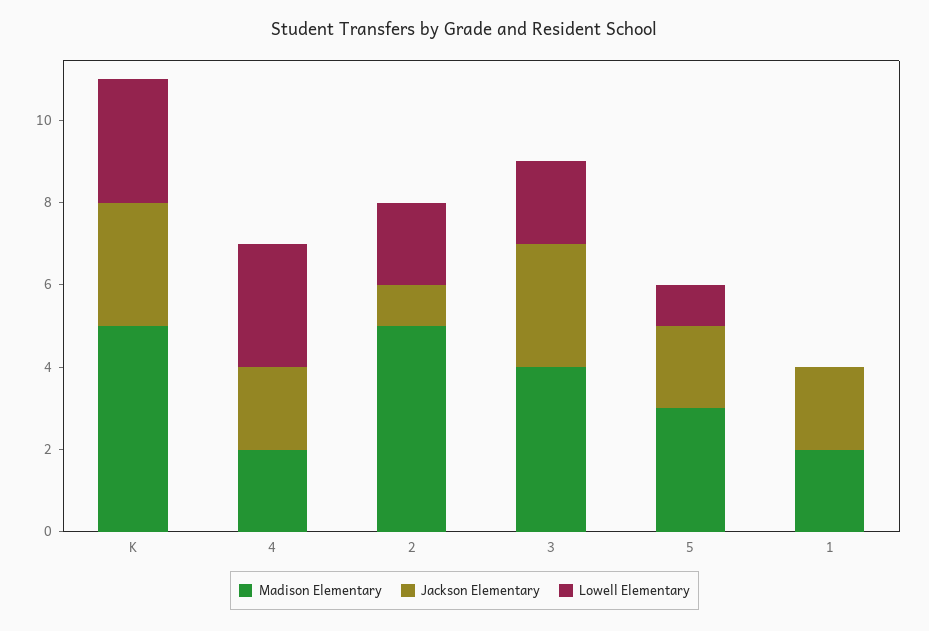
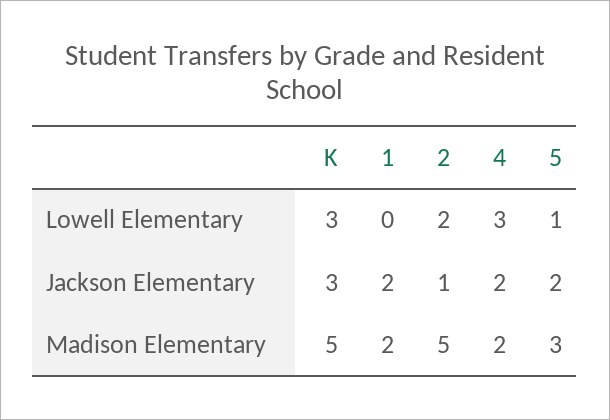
Madison Elementary, 3: 4 -> none
Jackson Elementary, 3: 3 -> none
Lowell Elementary, 3: 2 -> none

